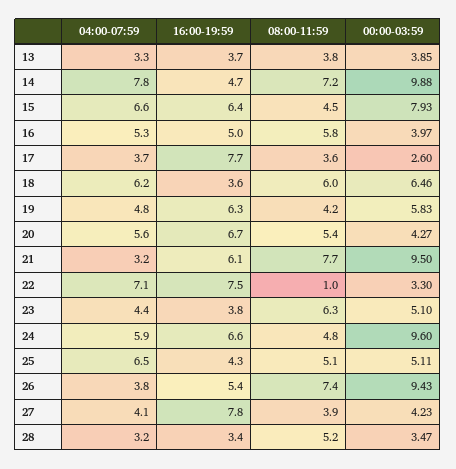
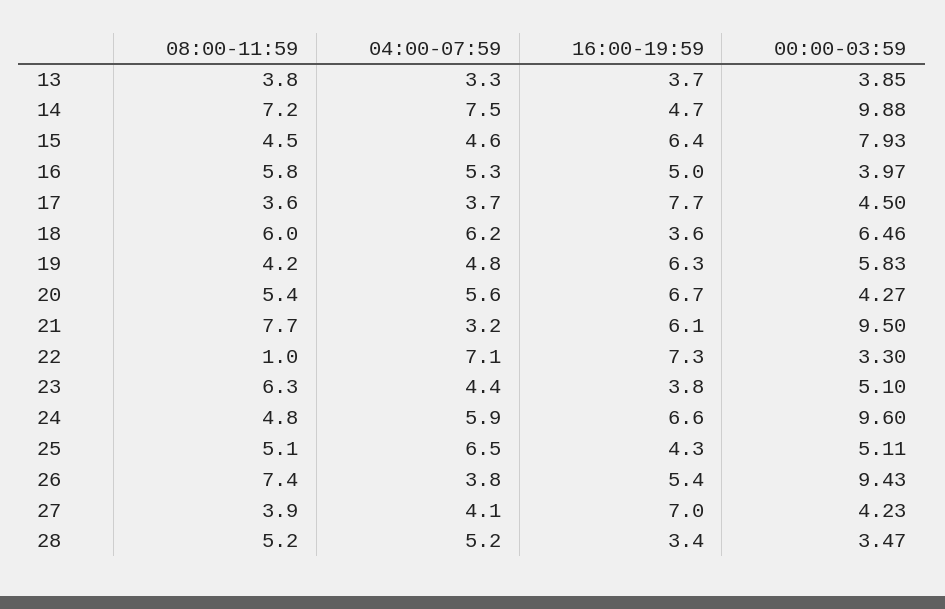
04:00-07:59, 14: 7.8 -> 7.5
04:00-07:59, 15: 6.6 -> 4.6
00:00-03:59, 17: 2.6 -> 4.5
16:00-19:59, 22: 7.5 -> 7.3
16:00-19:59, 27: 7.8 -> 7
04:00-07:59, 28: 3.2 -> 5.2

